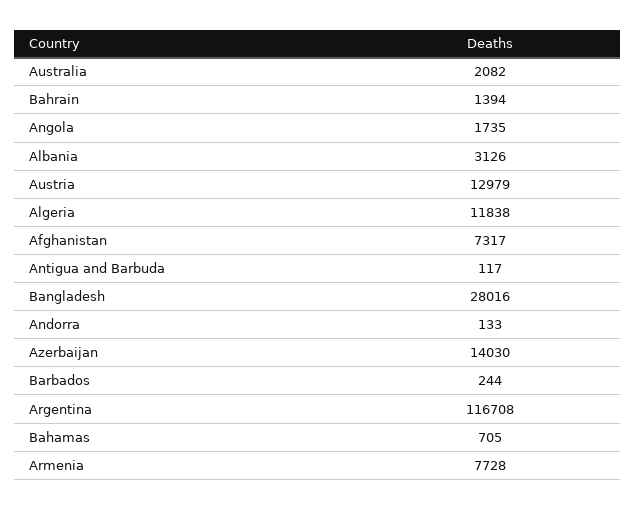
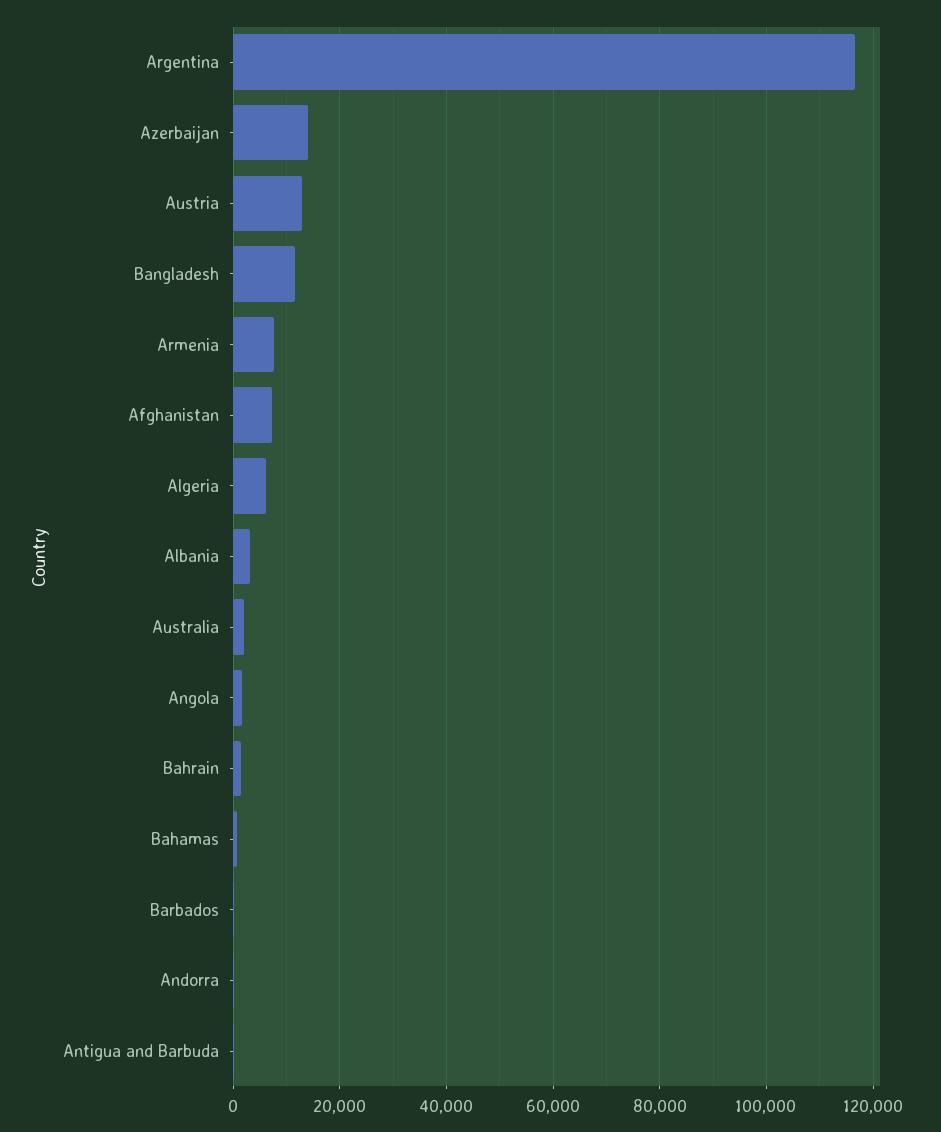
Algeria: 11838 -> 6000
Bangladesh: 28016 -> 12000

